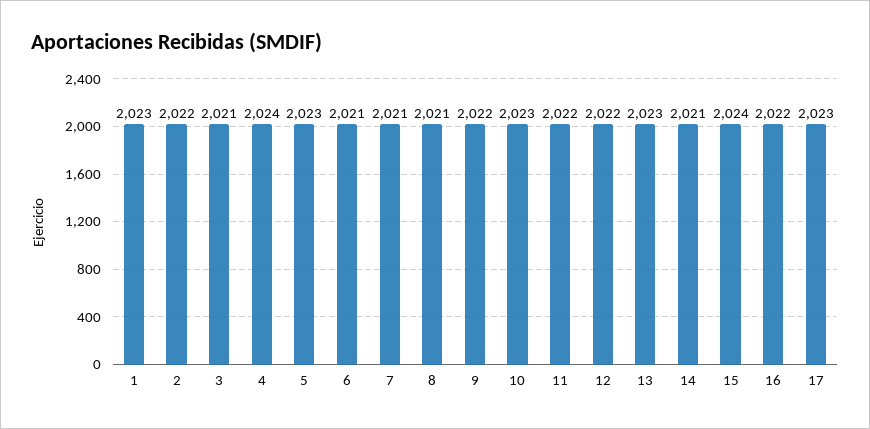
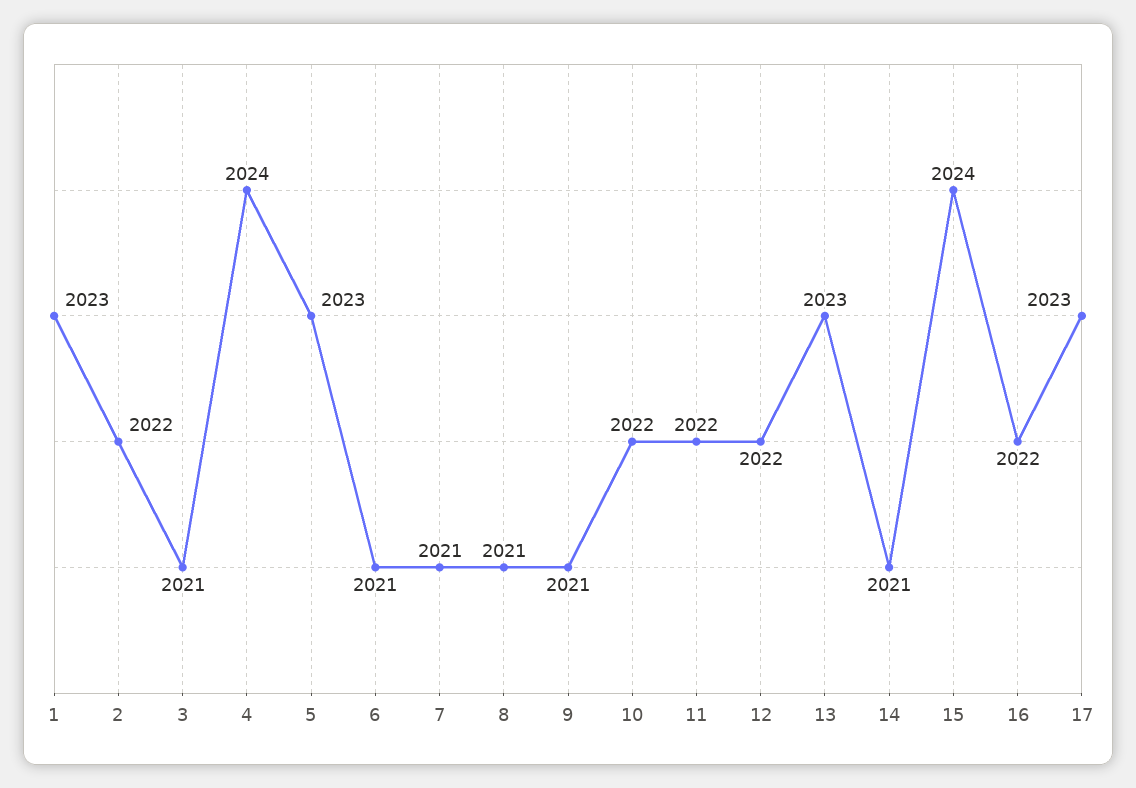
9: 2022 -> 2021
10: 2023 -> 2022

